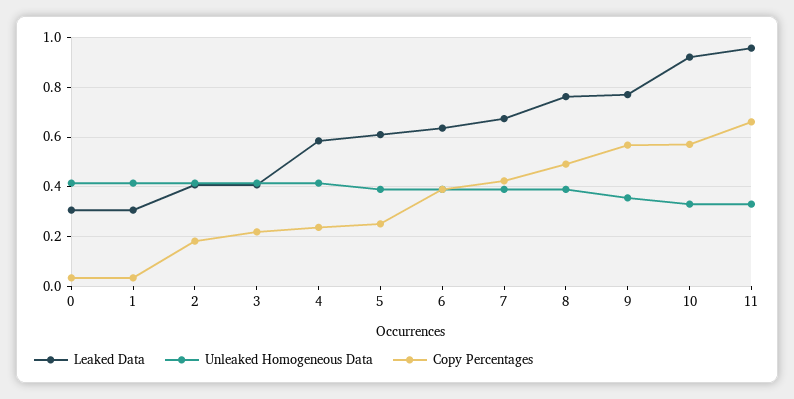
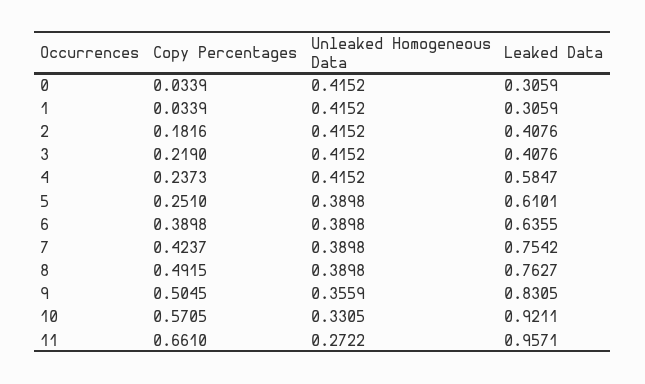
Leaked Data, 7: 0.675 -> 0.7542
Leaked Data, 9: 0.775 -> 0.8305
Copy Percentages, 9: 0.575 -> 0.5045
Unleaked Homogeneous Data, 11: 0.325 -> 0.2722

